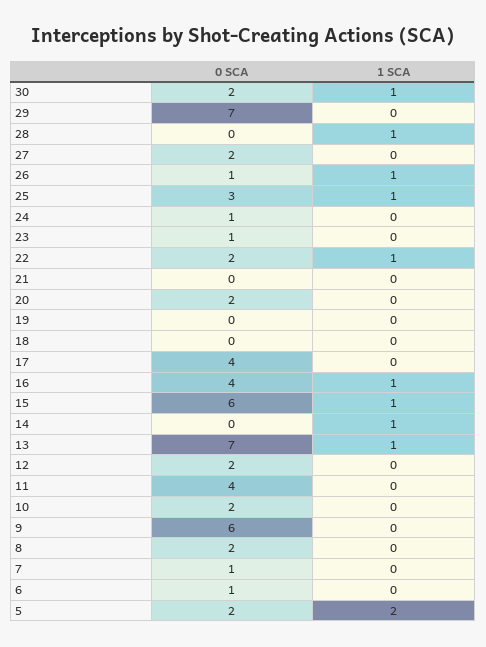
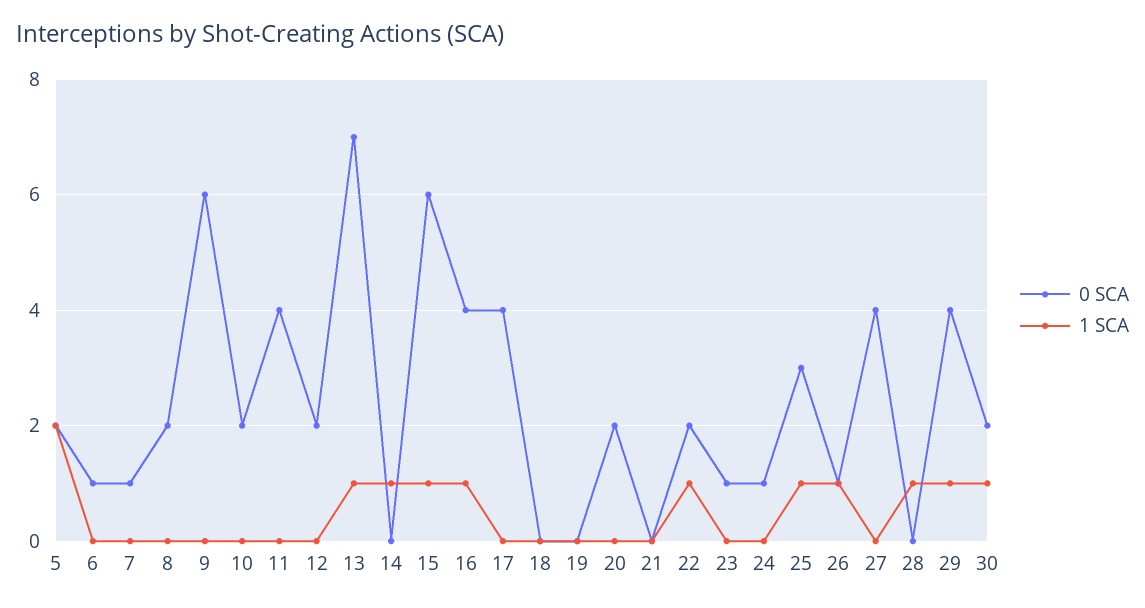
0 SCA, 29: 7 -> 4
1 SCA, 29: 0 -> 1
0 SCA, 27: 2 -> 4

